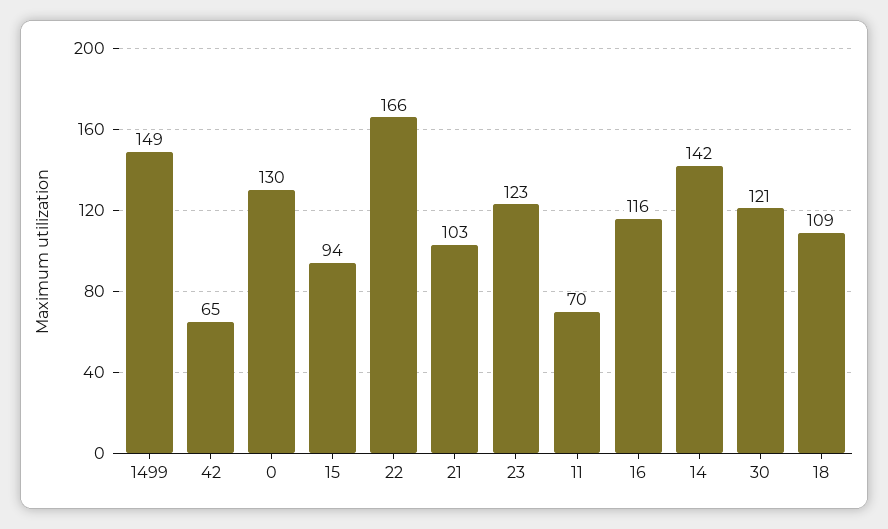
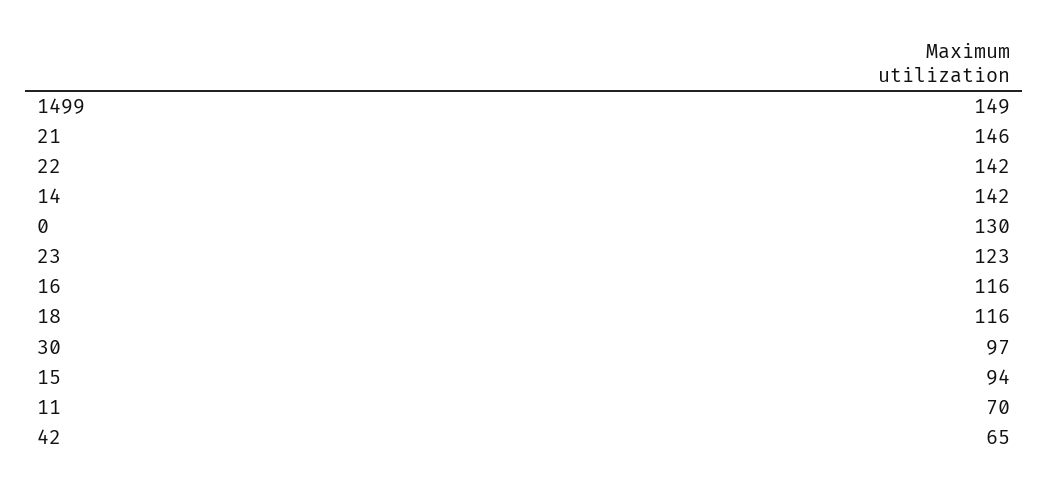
22: 166 -> 142
21: 103 -> 146
30: 121 -> 97
18: 109 -> 116

